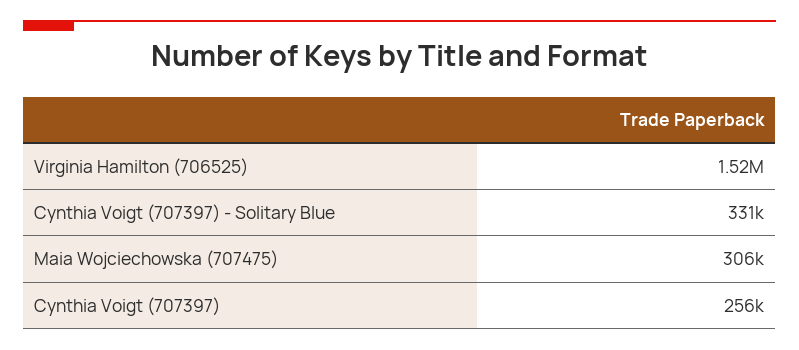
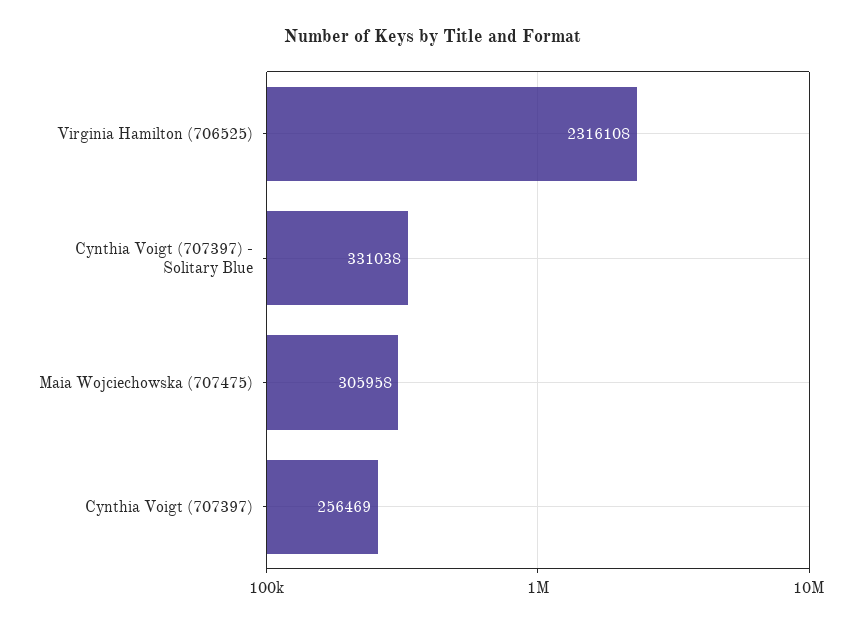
Virginia Hamilton (706525): 1520000 -> 2316108

